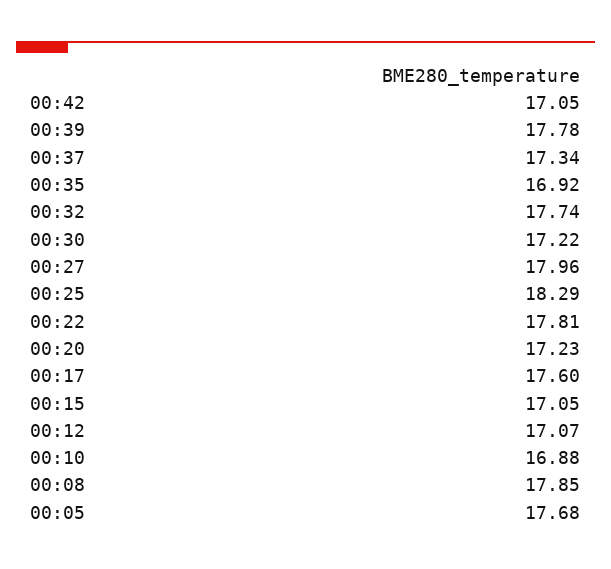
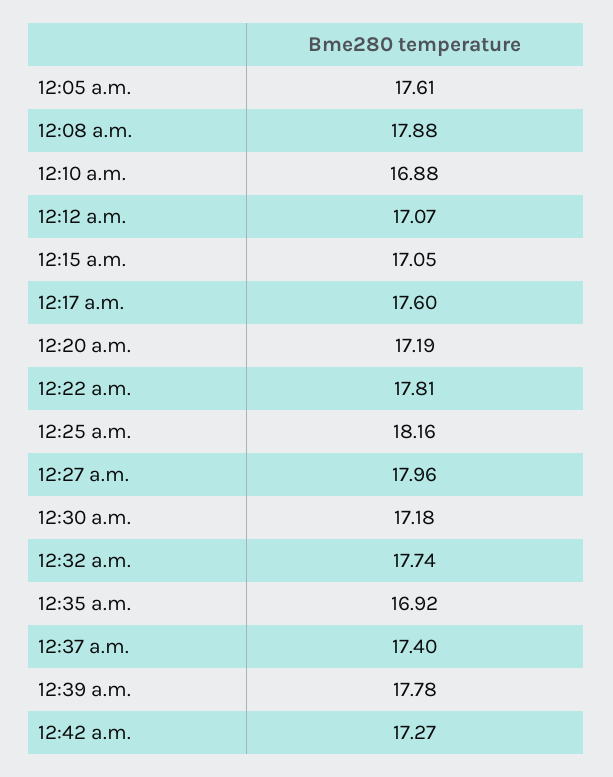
00:42: 17.05 -> 17.27
00:37: 17.34 -> 17.4
00:30: 17.22 -> 17.18
00:25: 18.29 -> 18.16
00:20: 17.23 -> 17.19
00:08: 17.85 -> 17.88
00:05: 17.68 -> 17.61

